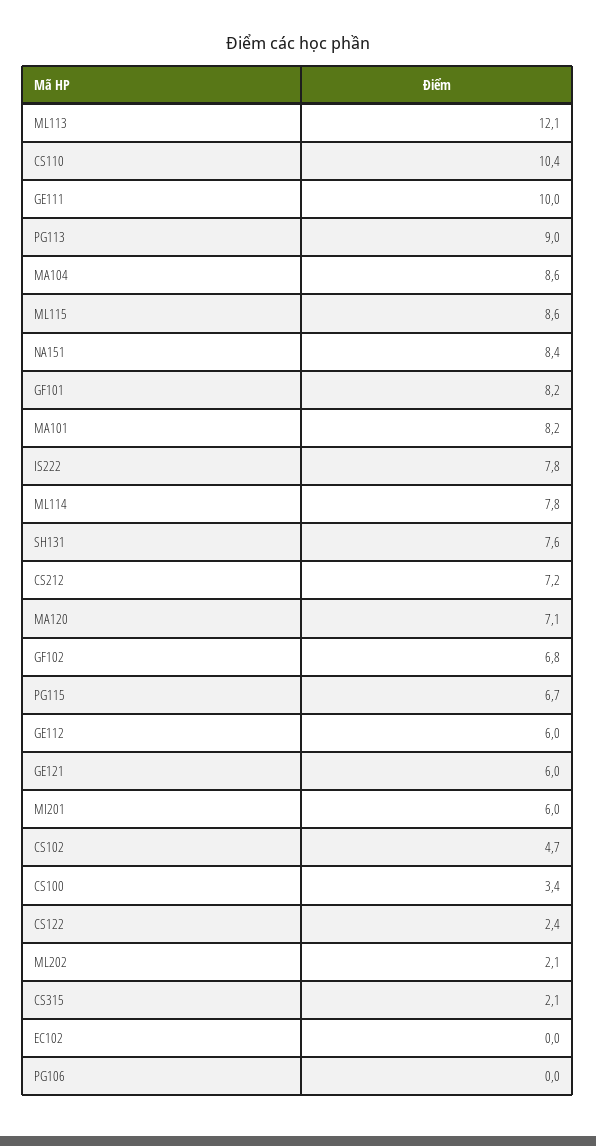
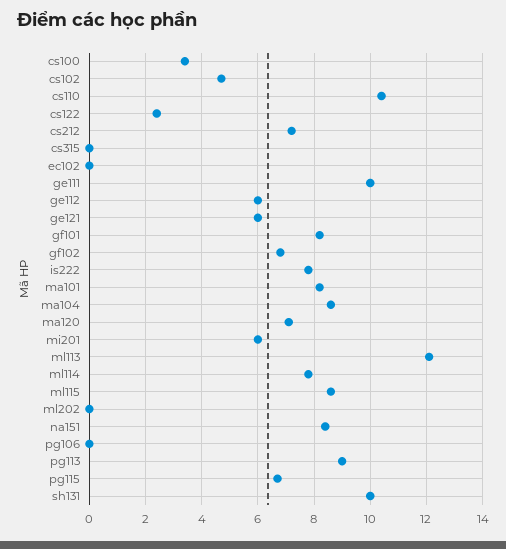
SH131: 7.6 -> 10
ML202: 2.1 -> 0
CS315: 2.1 -> 0

